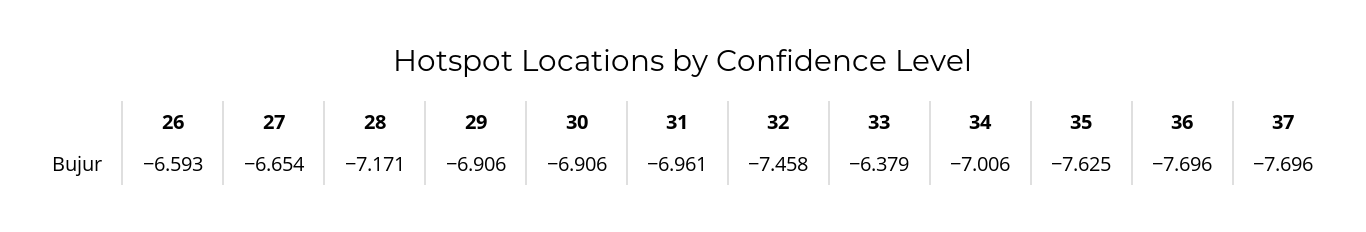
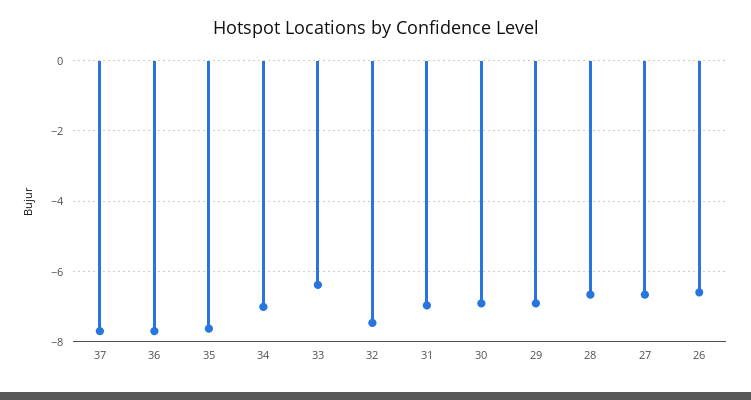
28: -7.171 -> -6.6

